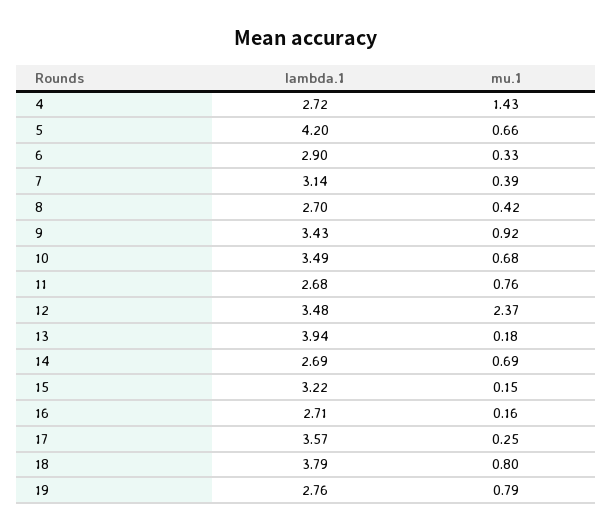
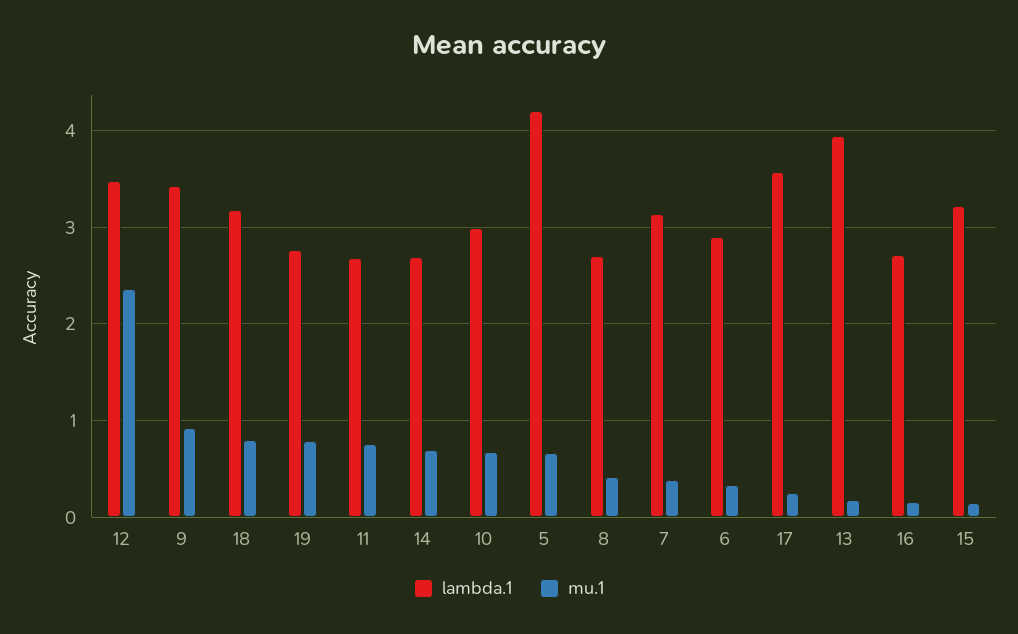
lambda.1, 4: 2.72 -> none
mu.1, 4: 1.43 -> none
lambda.1, 10: 3.49 -> 3
lambda.1, 18: 3.79 -> 3.2

